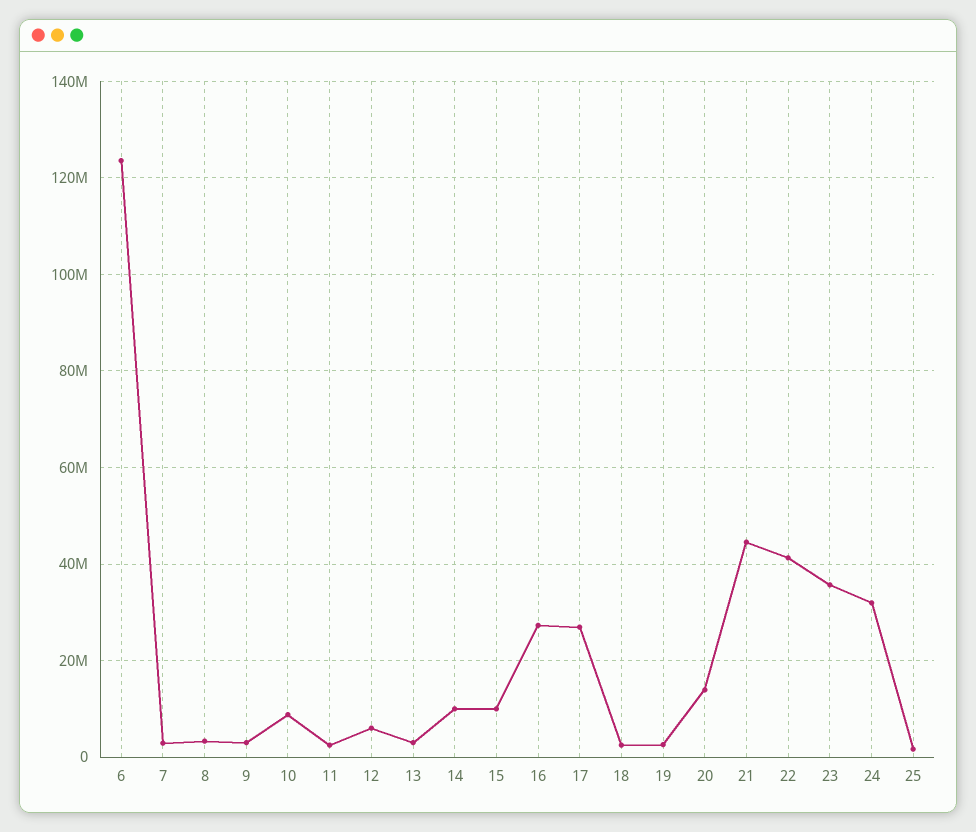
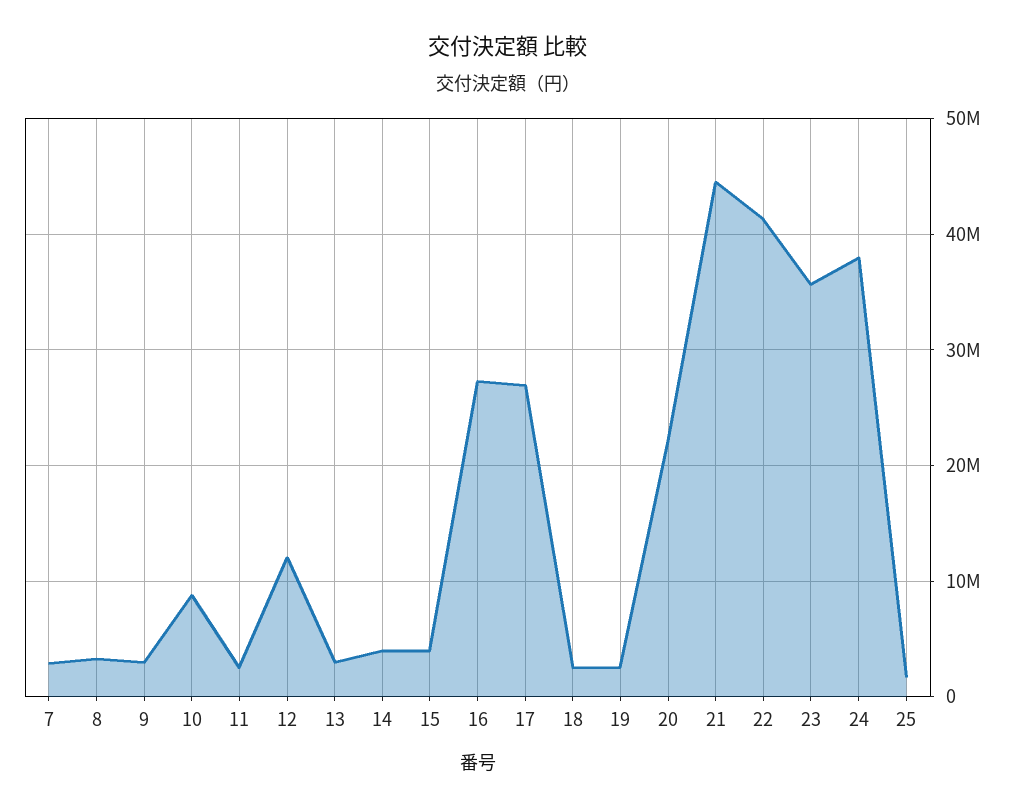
6: 124000000 -> none
12: 6000000 -> 12000000
14: 10000000 -> 4000000
15: 10000000 -> 4000000
20: 14000000 -> 22000000
24: 32000000 -> 38000000

